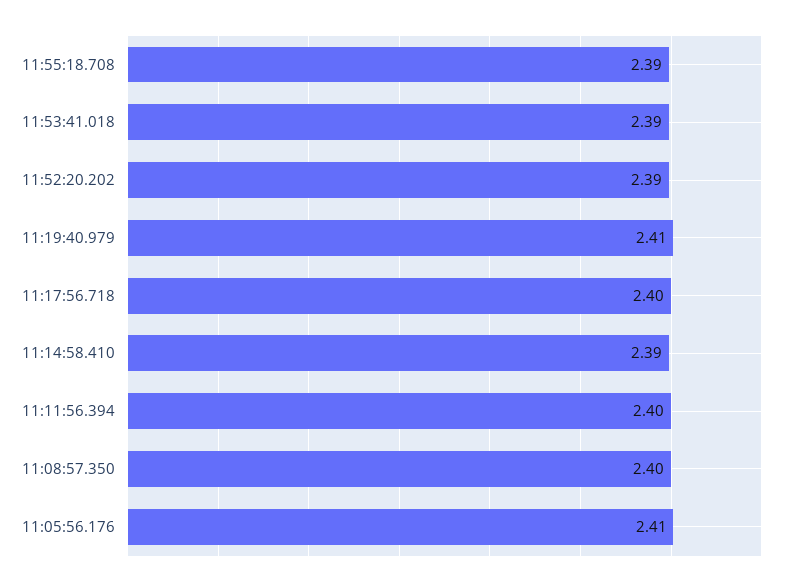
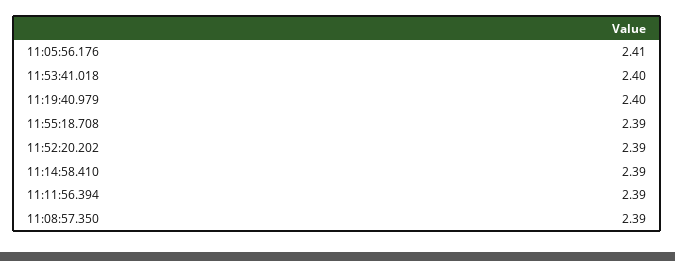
11:53:41.018: 2.39 -> 2.4
11:19:40.979: 2.41 -> 2.4
11:17:56.718: 2.4 -> none
11:11:56.394: 2.4 -> 2.39
11:08:57.350: 2.4 -> 2.39

